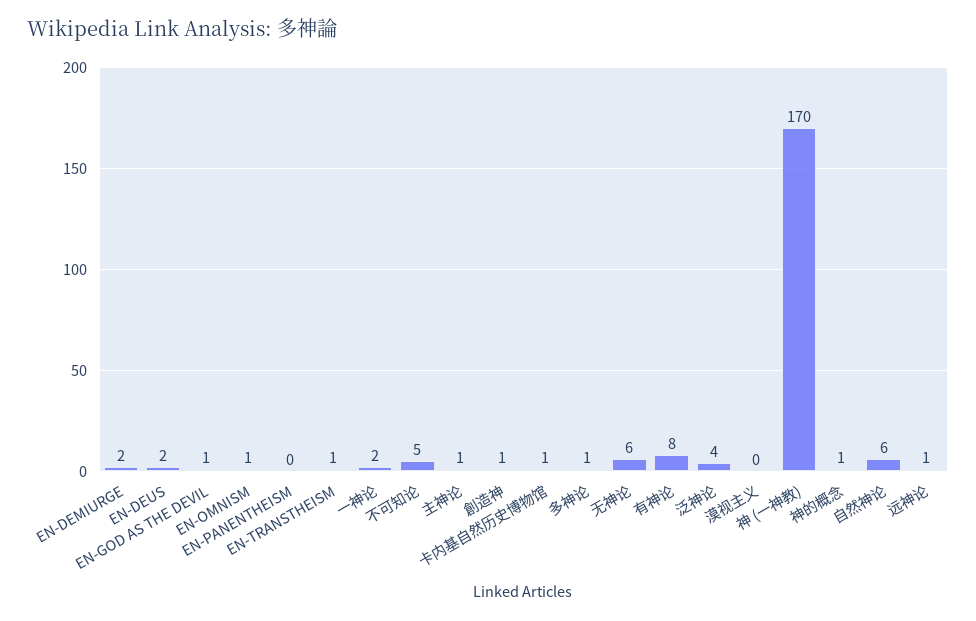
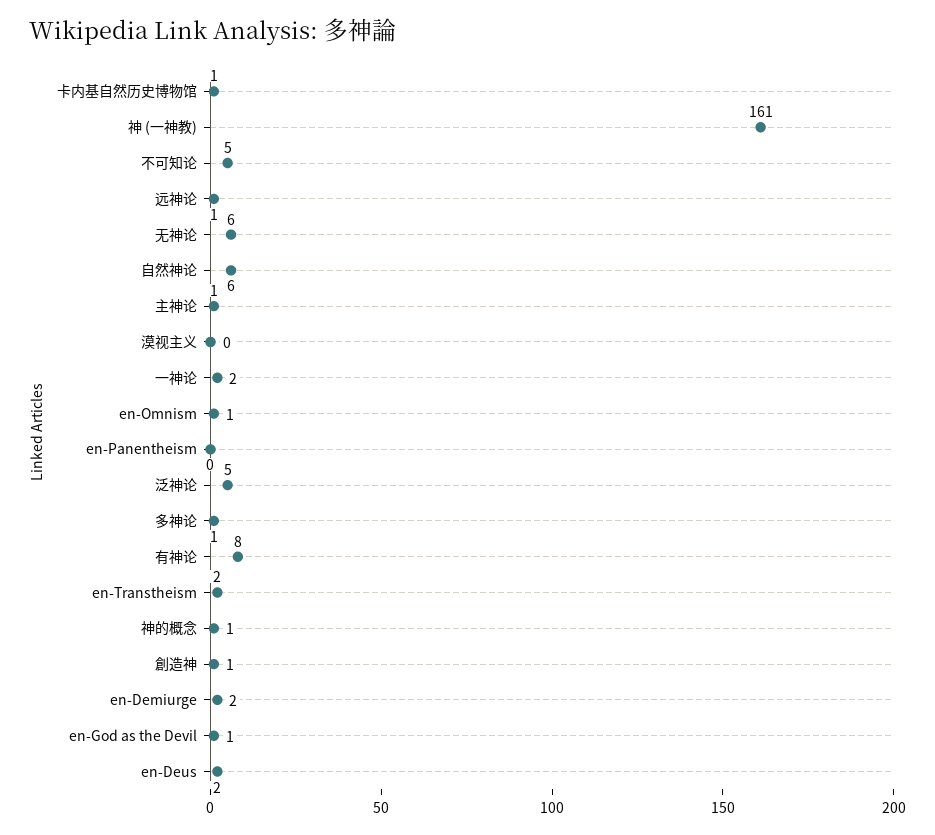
EN-TRANSTHEISM: 1 -> 2
泛神论: 4 -> 5
神 (一神教): 170 -> 161

